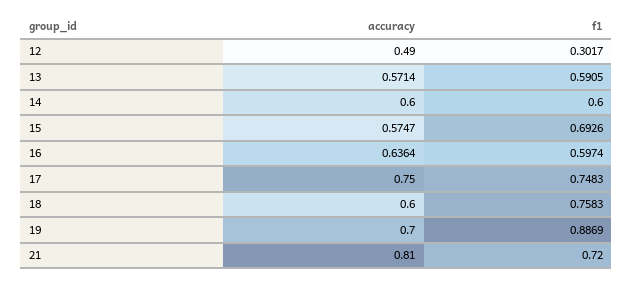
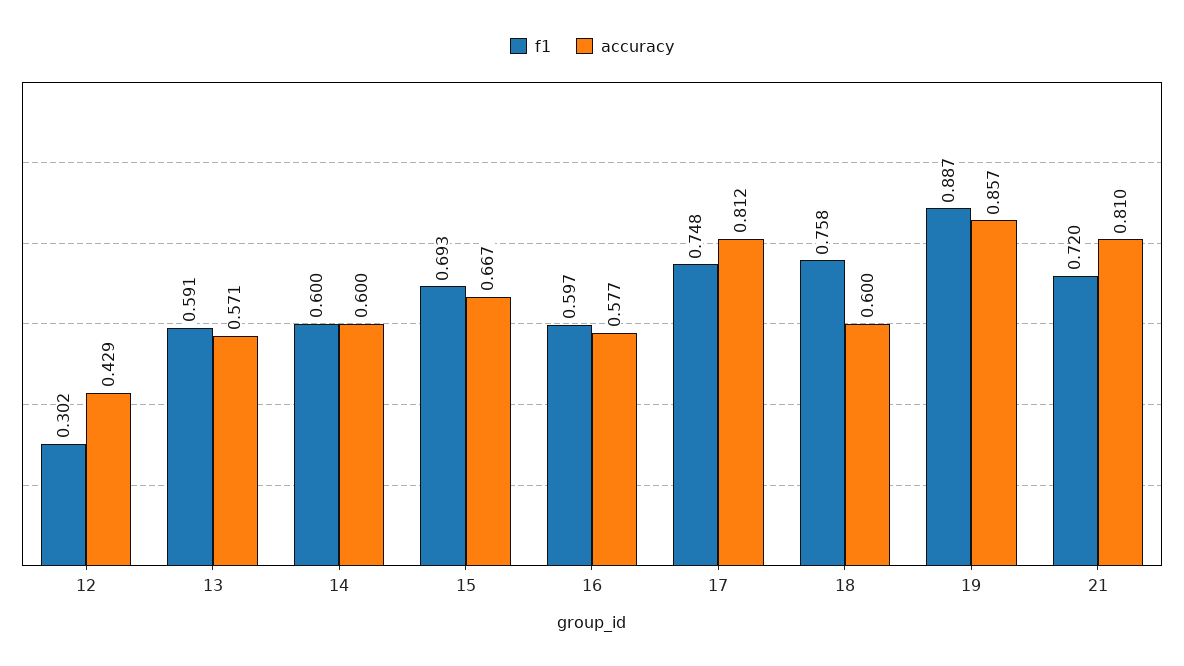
accuracy, 12: 0.49 -> 0.429
accuracy, 15: 0.5747 -> 0.667
accuracy, 16: 0.6364 -> 0.577
accuracy, 17: 0.75 -> 0.812
accuracy, 19: 0.7 -> 0.857

